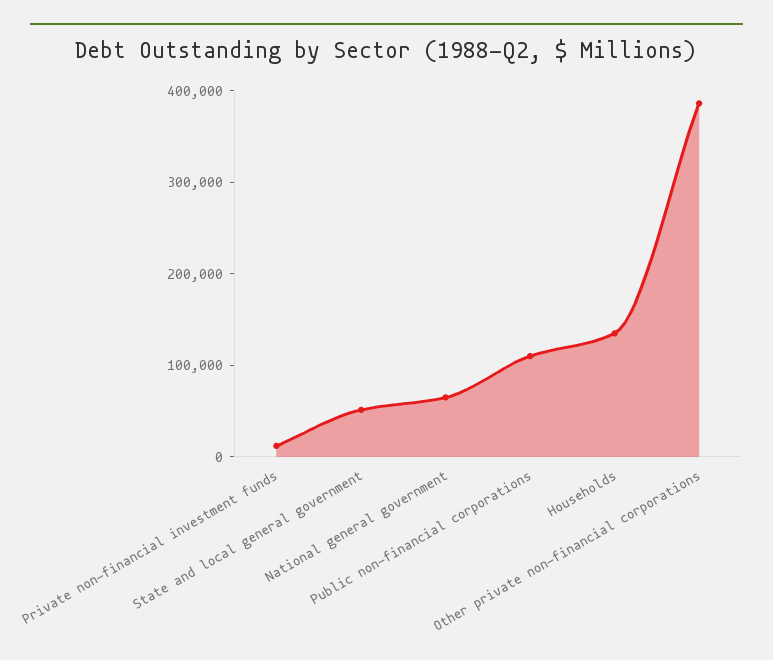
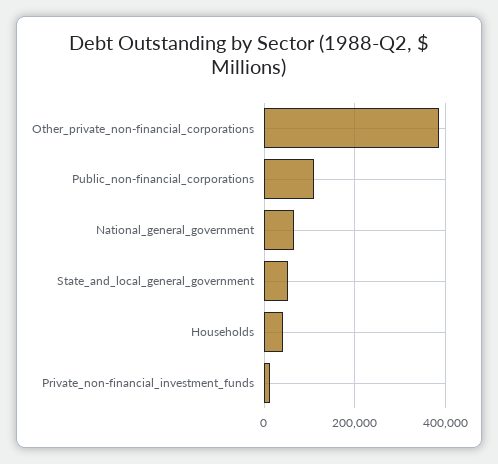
Households: 140000 -> 40000

